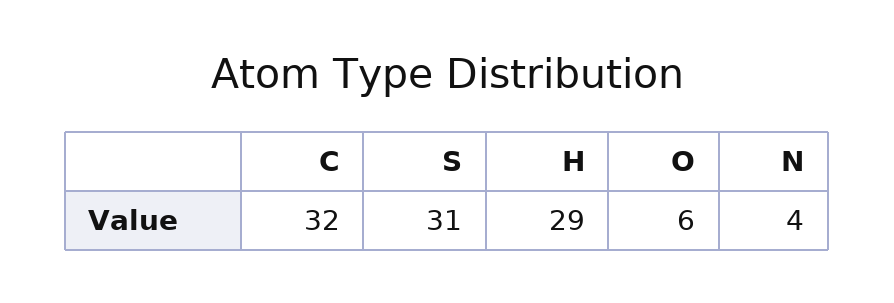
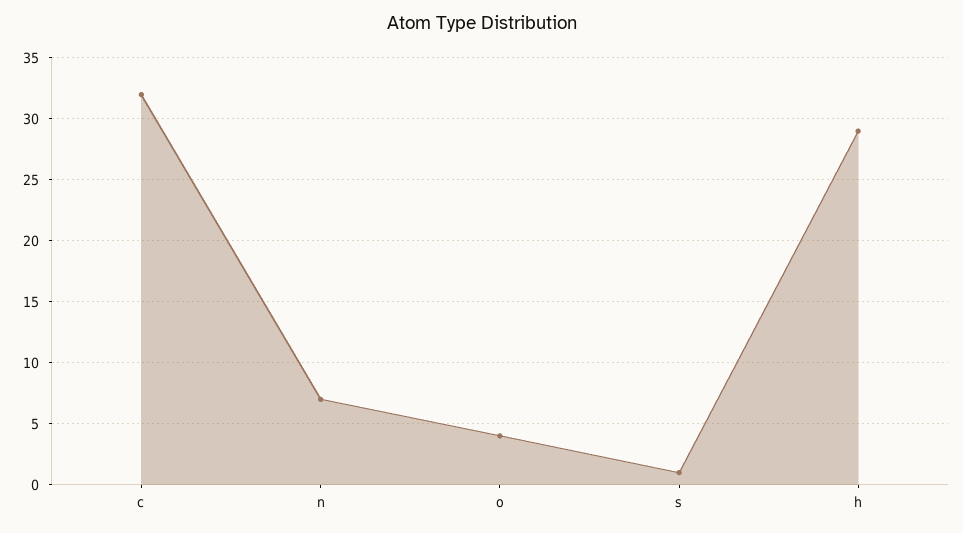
S: 31 -> 1
O: 6 -> 4
N: 4 -> 7

